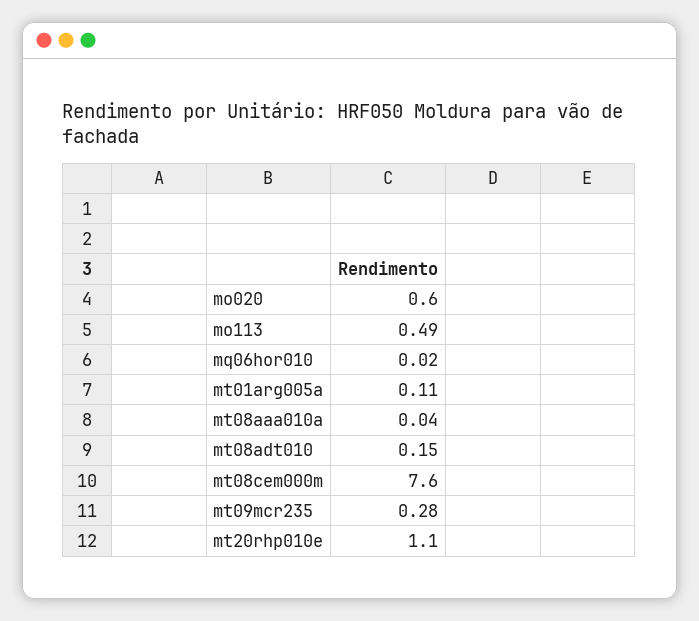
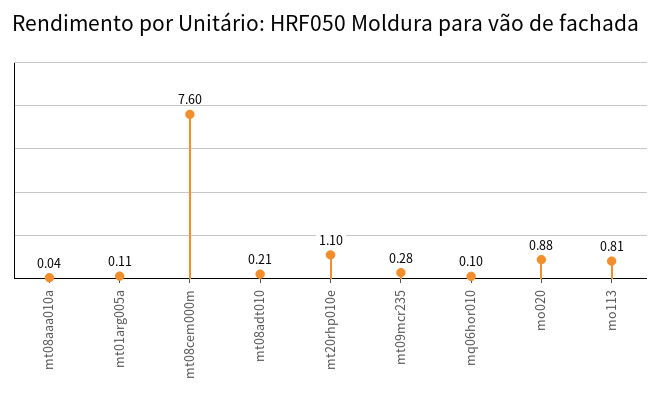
mo020: 0.6 -> 0.88
mo113: 0.49 -> 0.81
mq06hor010: 0.02 -> 0.1
mt08adt010: 0.15 -> 0.21

